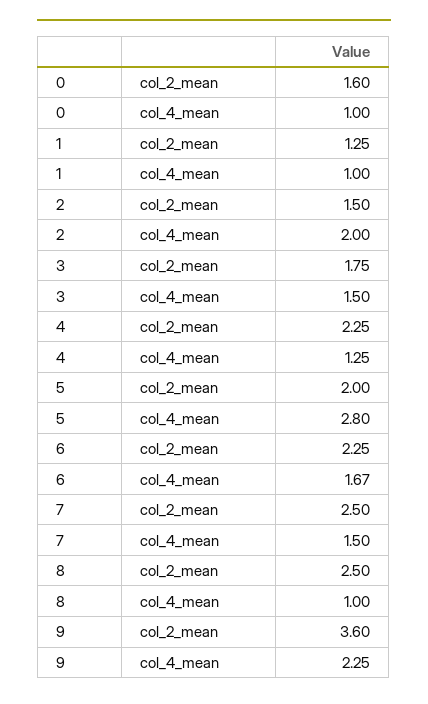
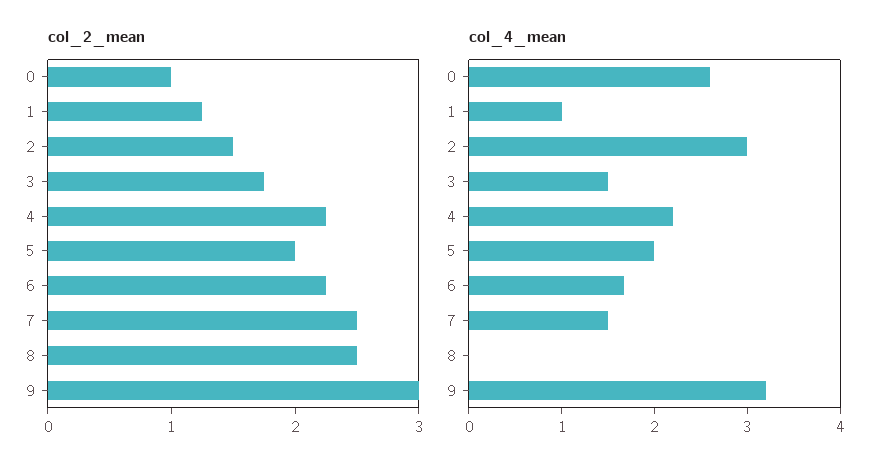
col_2_mean, 0: 1.6 -> 1
col_4_mean, 0: 1 -> 2.6
col_4_mean, 2: 2 -> 3
col_4_mean, 4: 1.25 -> 2.2
col_4_mean, 5: 2.8 -> 2
col_4_mean, 8: 1 -> 0
col_2_mean, 9: 3.6 -> 3
col_4_mean, 9: 2.25 -> 3.2

